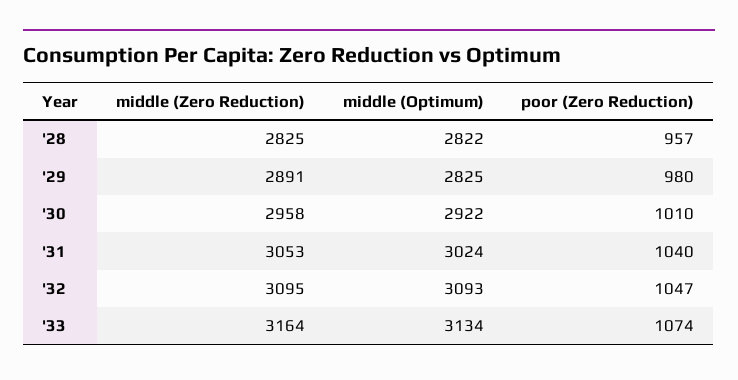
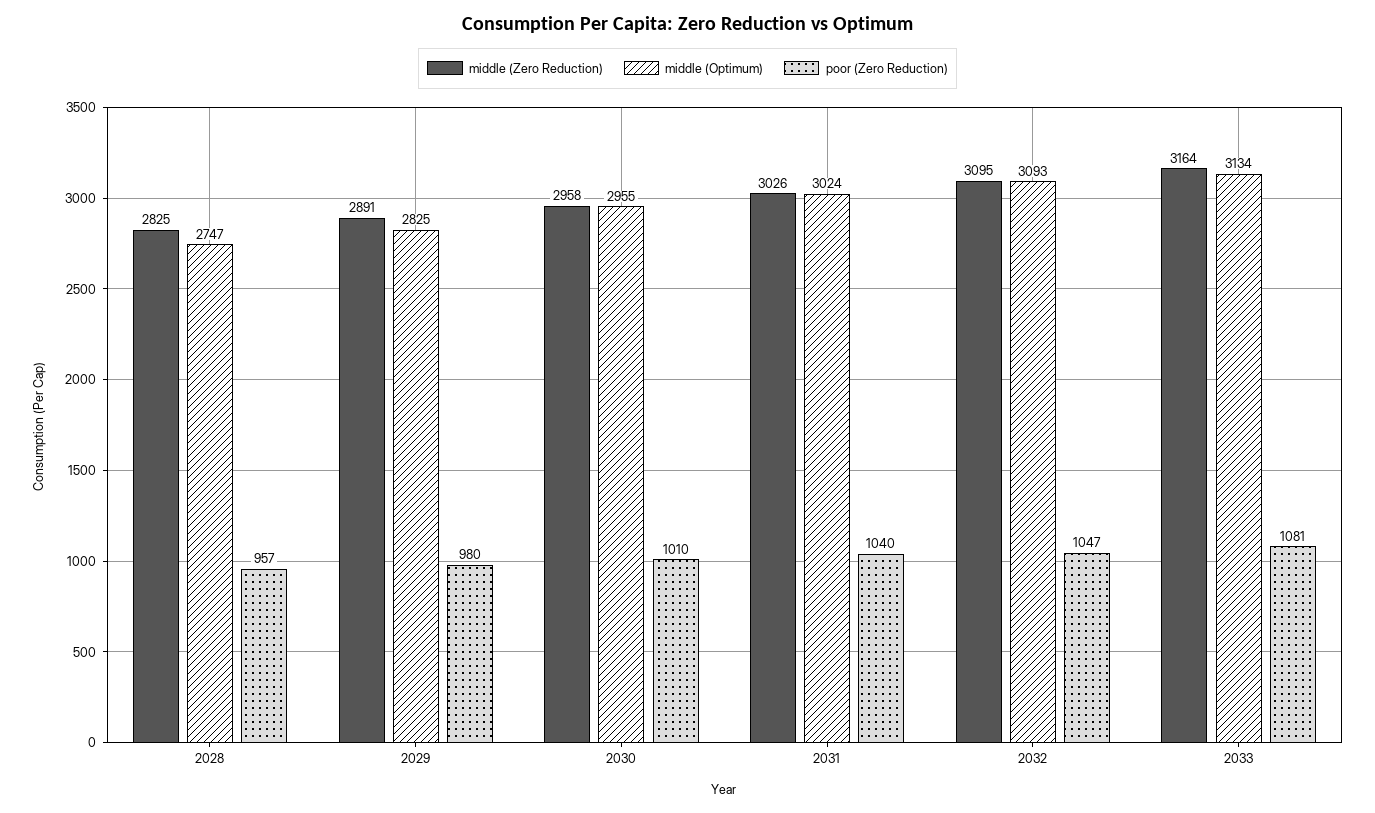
middle (Optimum), '28: 2822 -> 2747
middle (Optimum), '30: 2922 -> 2955
middle (Zero Reduction), '31: 3053 -> 3026
poor (Zero Reduction), '33: 1074 -> 1081

